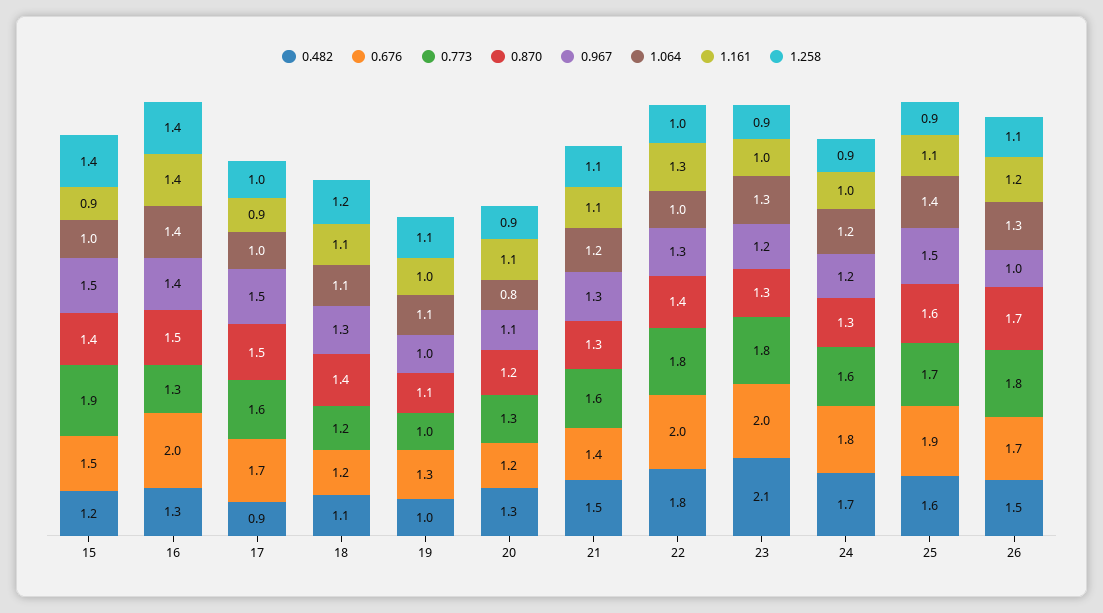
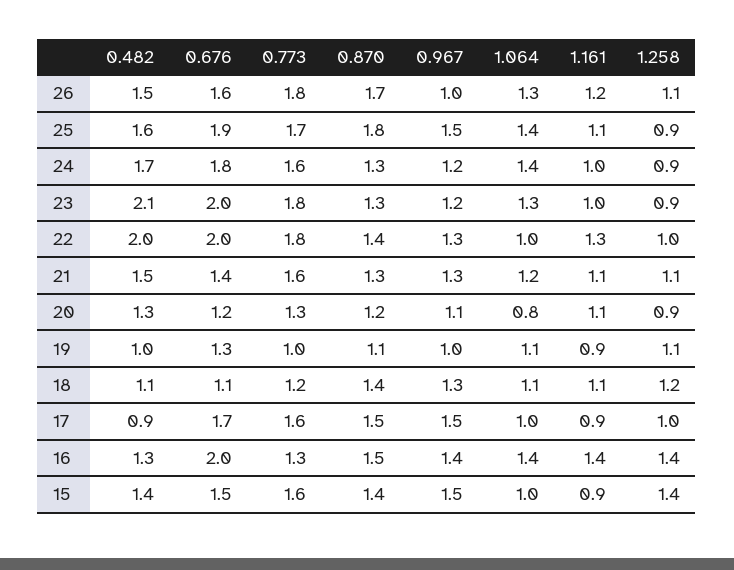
0.482, 15: 1.2 -> 1.4
0.773, 15: 1.9 -> 1.6
0.676, 18: 1.2 -> 1.1
1.161, 19: 1 -> 0.9
0.482, 22: 1.8 -> 2
1.064, 24: 1.2 -> 1.4
0.870, 25: 1.6 -> 1.8
0.676, 26: 1.7 -> 1.6

